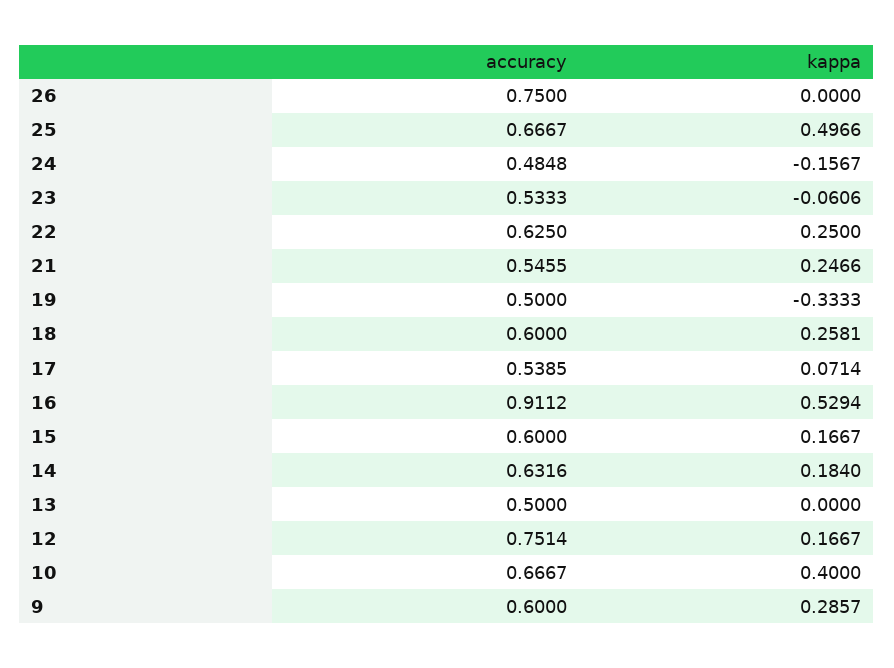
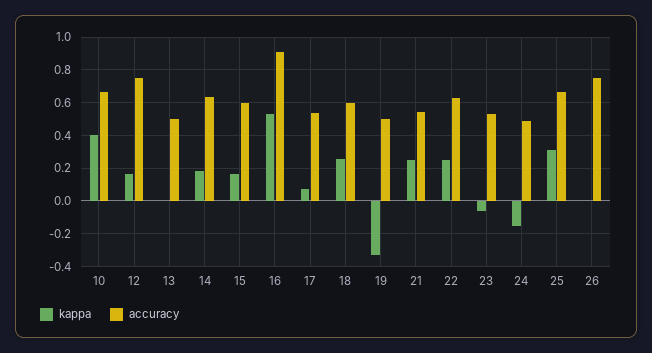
kappa, 25: 0.4966 -> 0.3
accuracy, 9: 0.6 -> none
kappa, 9: 0.2857 -> none

